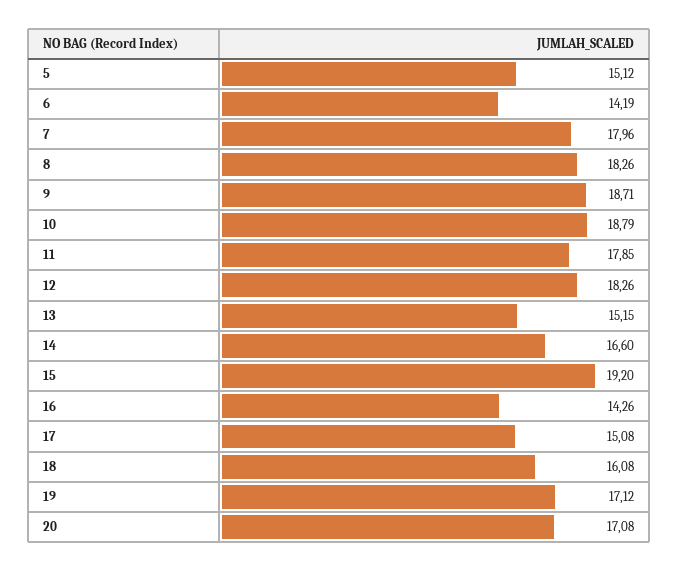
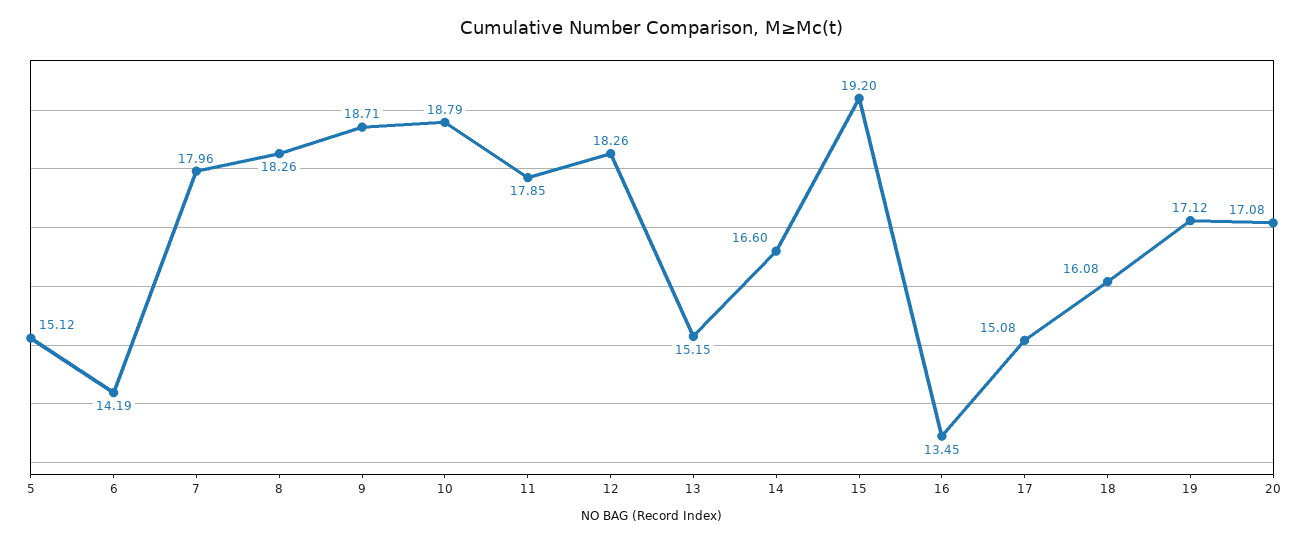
16: 14.26 -> 13.45

